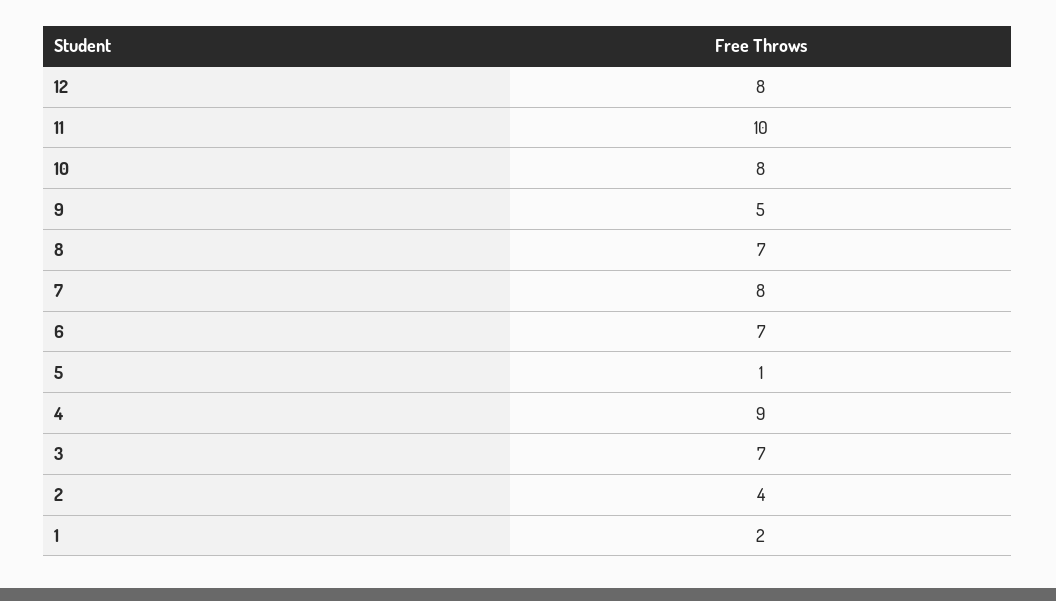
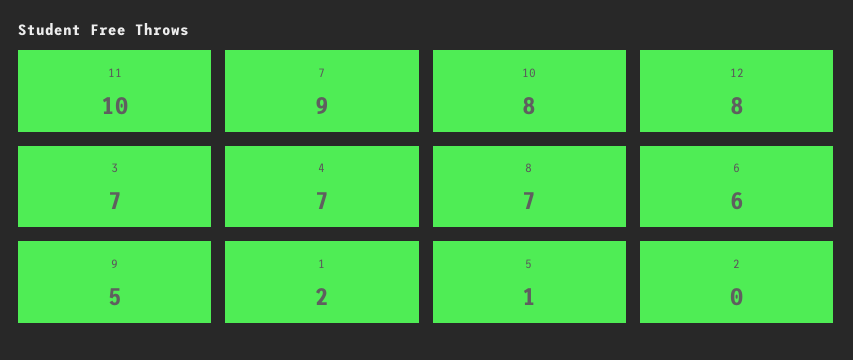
7: 8 -> 9
6: 7 -> 6
4: 9 -> 7
2: 4 -> 0

